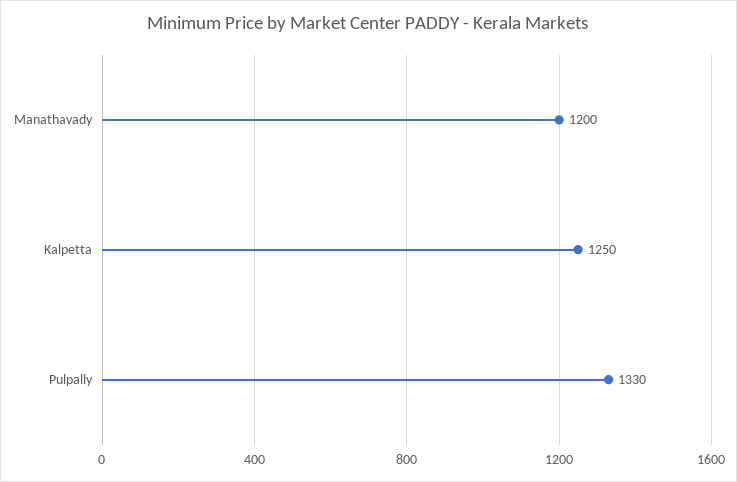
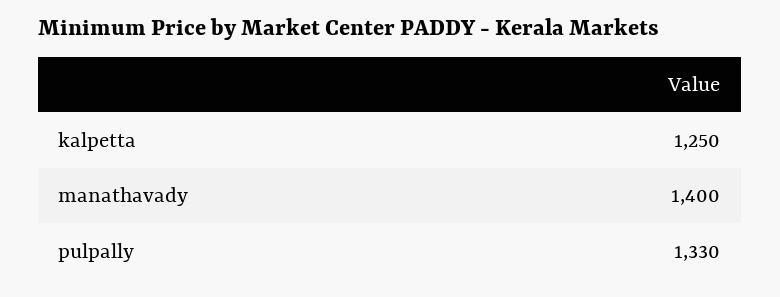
Manathavady: 1200 -> 1400

